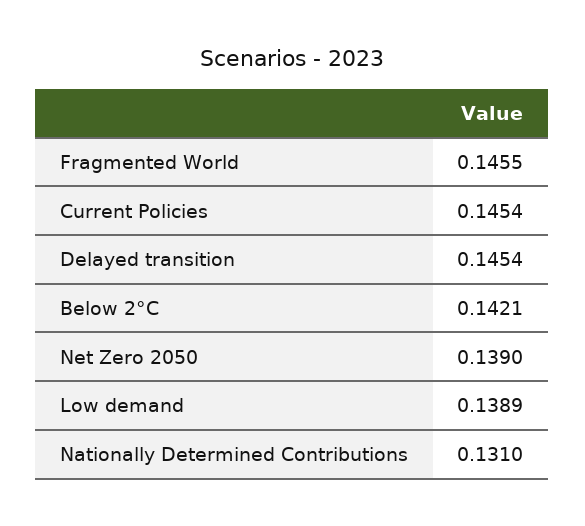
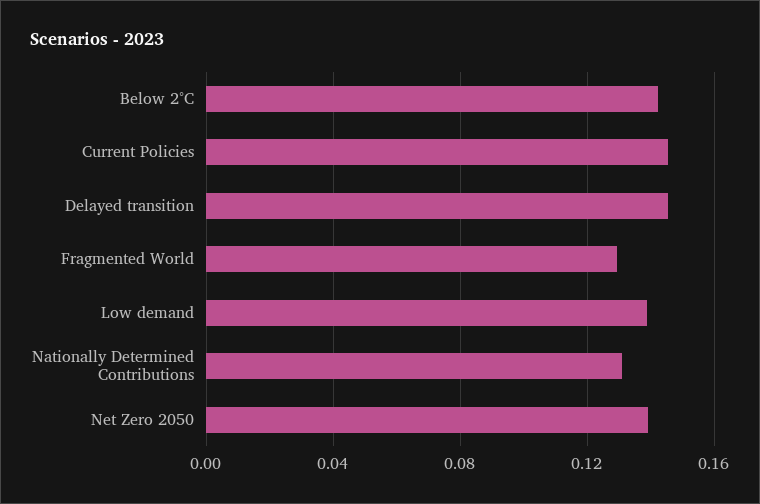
Fragmented World: 0.1455 -> 0.13

